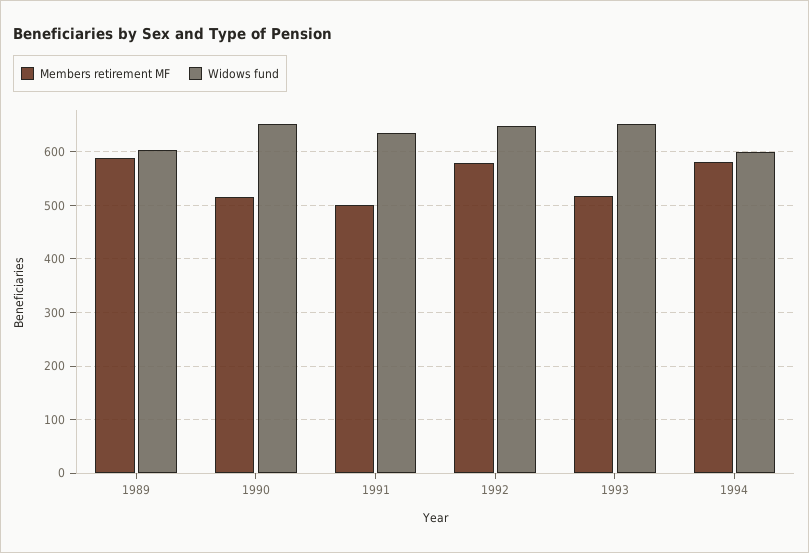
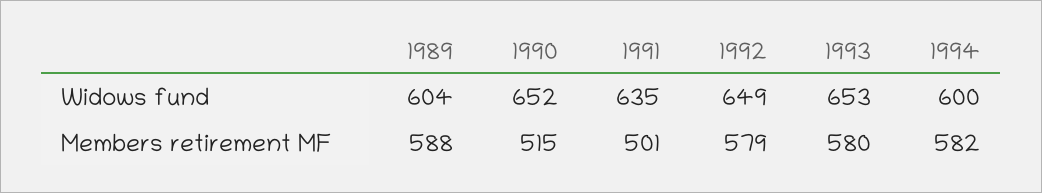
Members retirement MF, 1993: 520 -> 580

